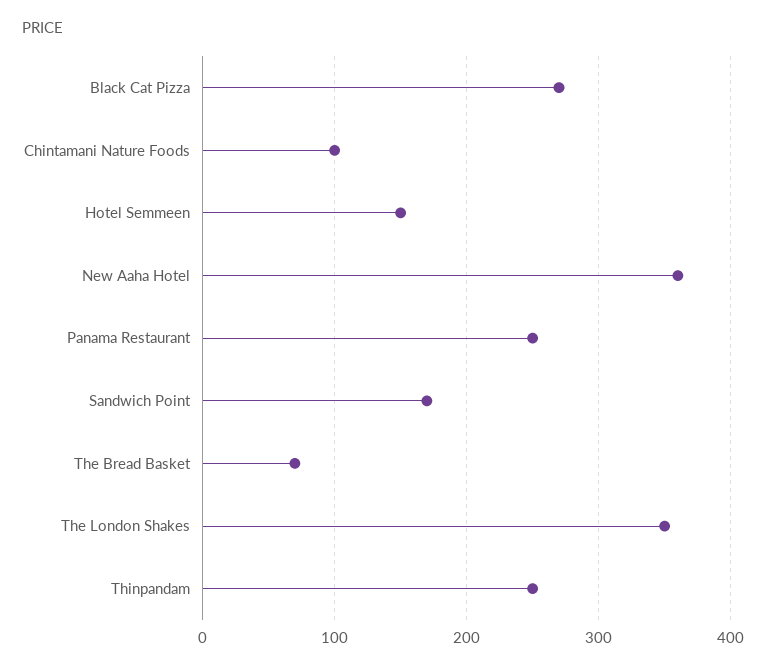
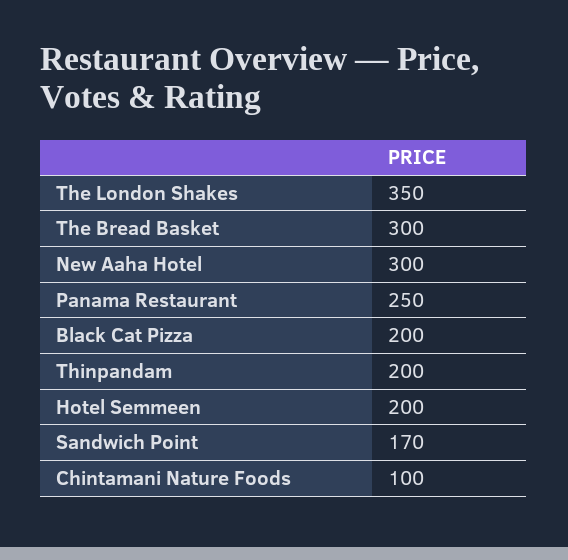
Black Cat Pizza: 270 -> 200
Hotel Semmeen: 150 -> 200
New Aaha Hotel: 360 -> 300
The Bread Basket: 70 -> 300
Thinpandam: 250 -> 200

